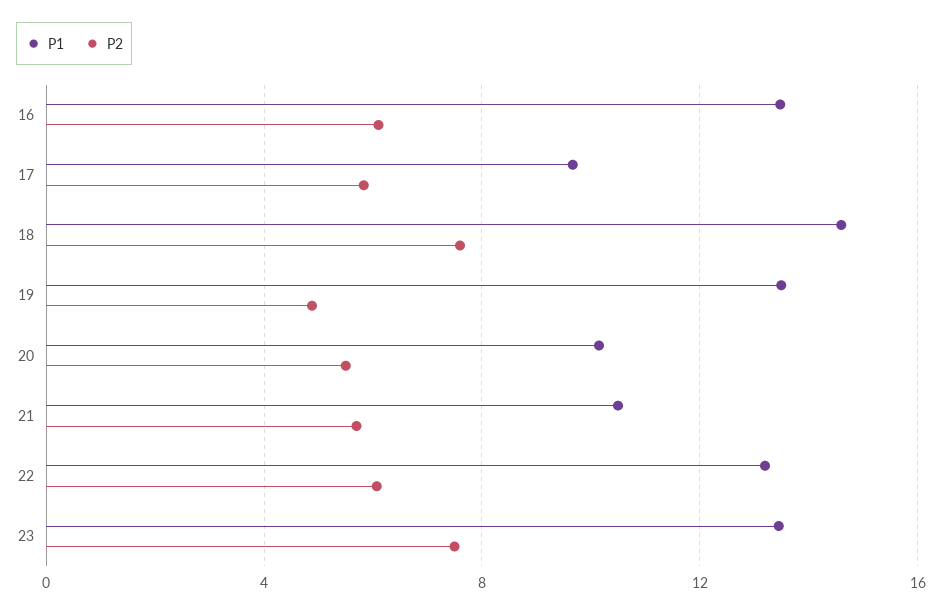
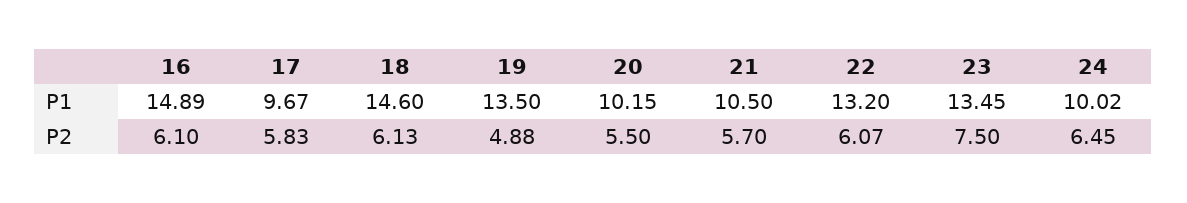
P1, 16: 13.5 -> 14.89
P2, 18: 7.5 -> 6.13
P1, 24: none -> 10.02
P2, 24: none -> 6.45

